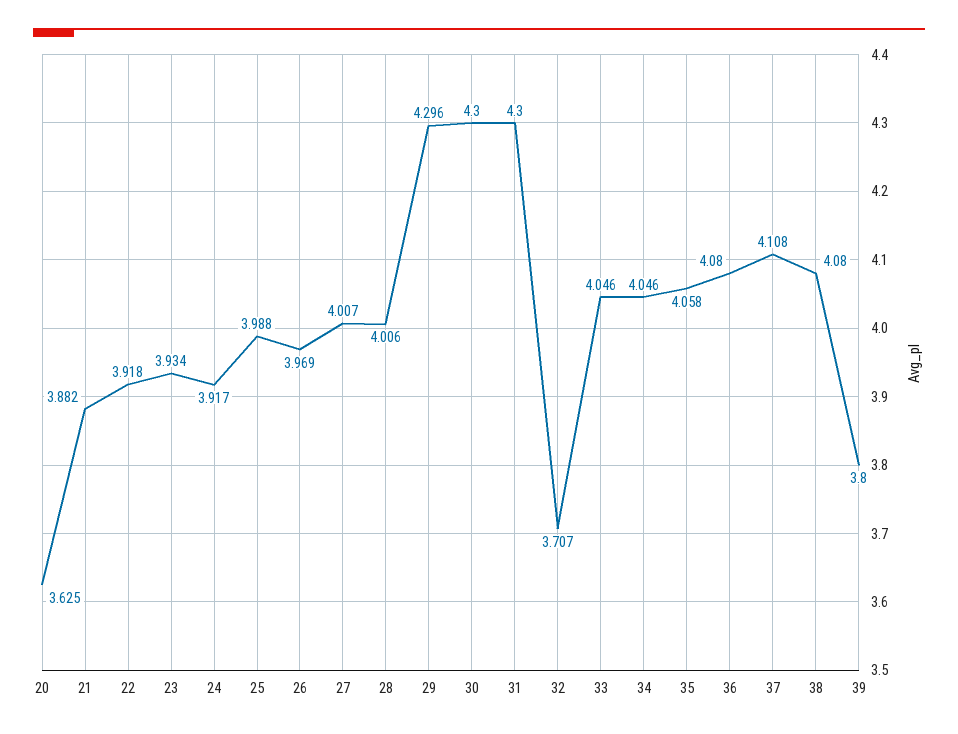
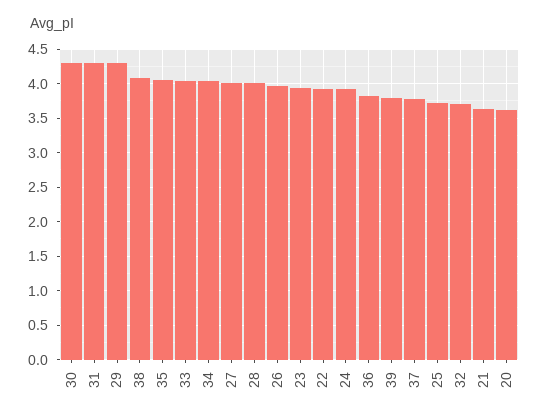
21: 3.882 -> 3.6
25: 3.988 -> 3.7
36: 4.08 -> 3.8
37: 4.108 -> 3.8

